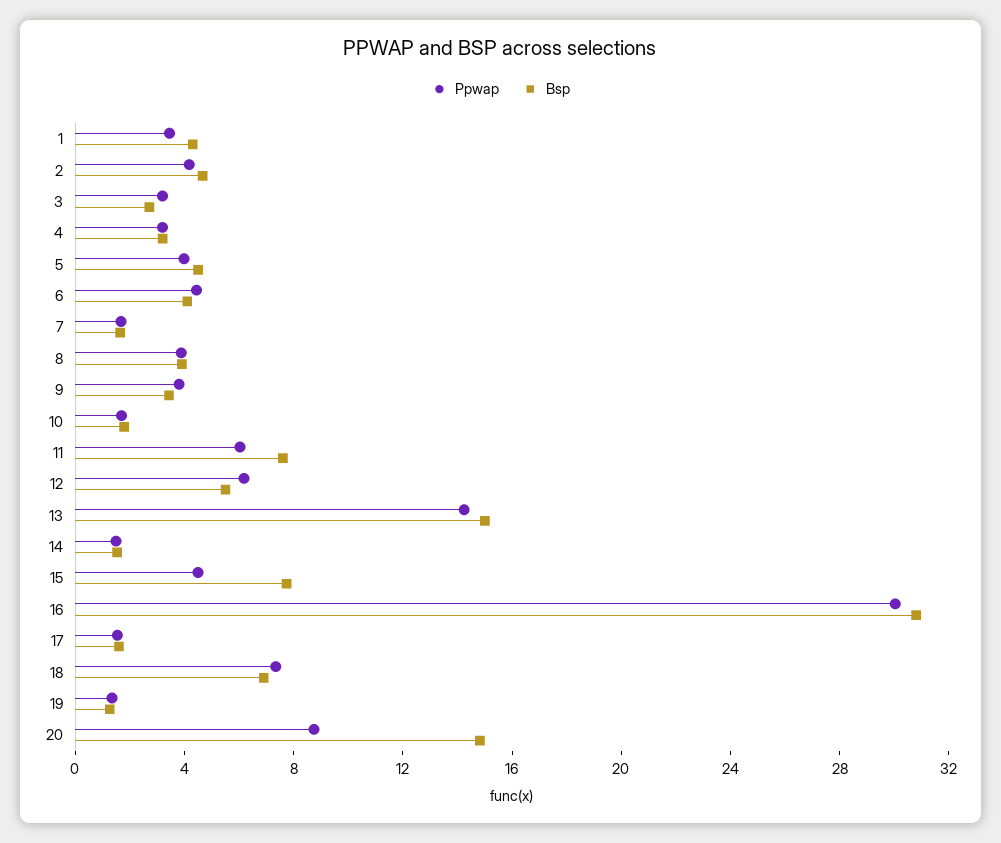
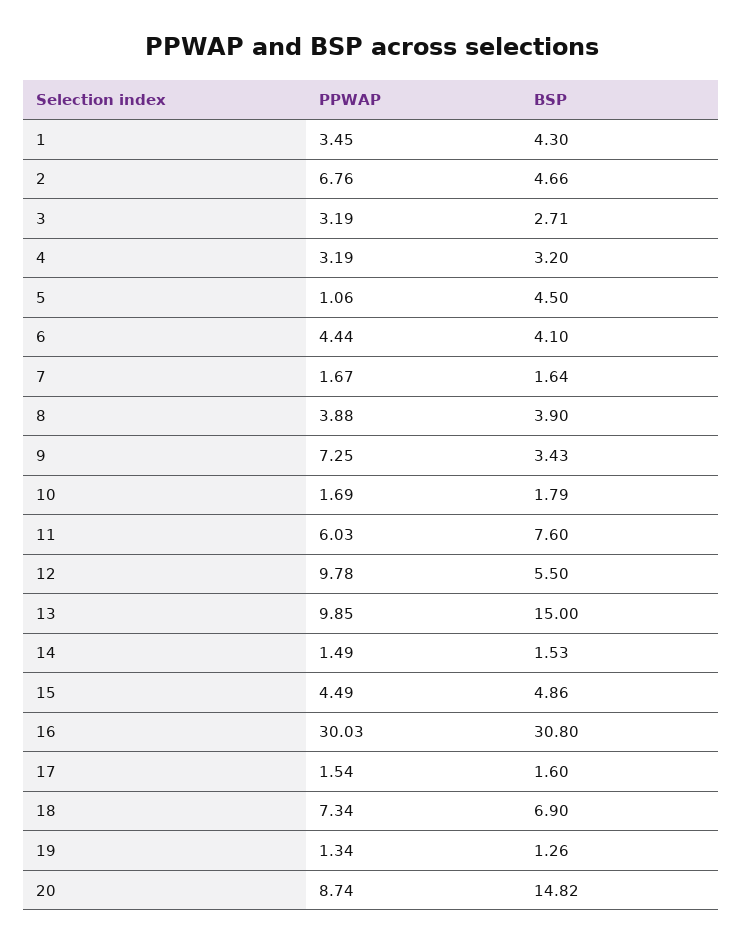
Ppwap, 2: 4 -> 6.76
Ppwap, 5: 4 -> 1.06
Ppwap, 9: 4 -> 7.25
Ppwap, 12: 6 -> 9.78
Ppwap, 13: 14 -> 9.85
Bsp, 15: 8 -> 4.86

